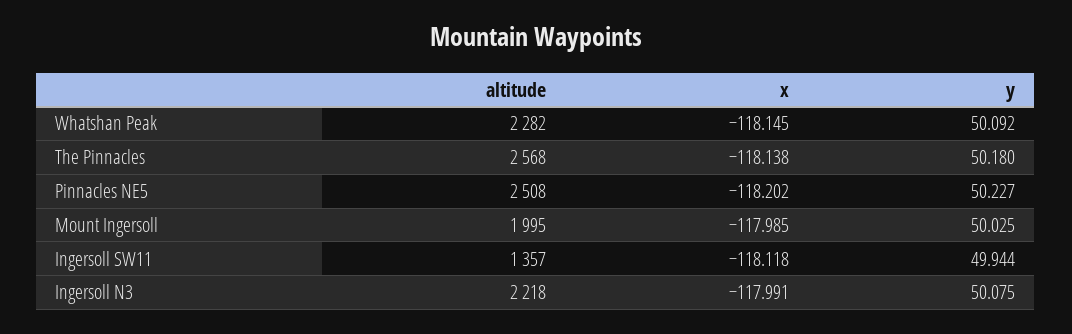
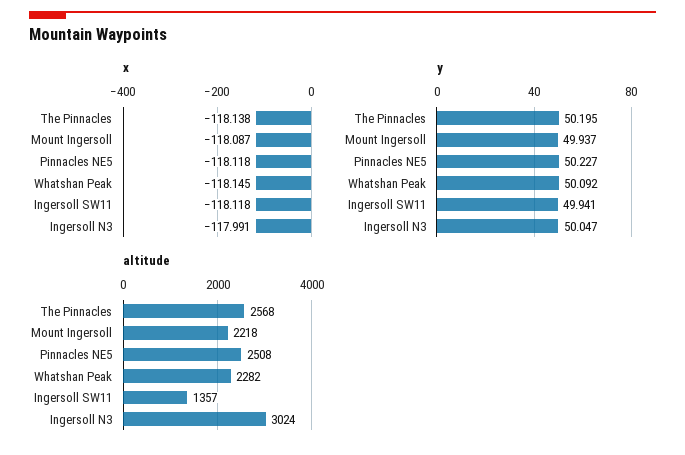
y, The Pinnacles: 50.18 -> 50.195
x, Pinnacles NE5: -118.202 -> -118.118
altitude, Mount Ingersoll: 1995 -> 2218
x, Mount Ingersoll: -117.985 -> -118.087
y, Mount Ingersoll: 50.025 -> 49.937
y, Ingersoll SW11: 49.944 -> 49.941
altitude, Ingersoll N3: 2218 -> 3024
y, Ingersoll N3: 50.075 -> 50.047

